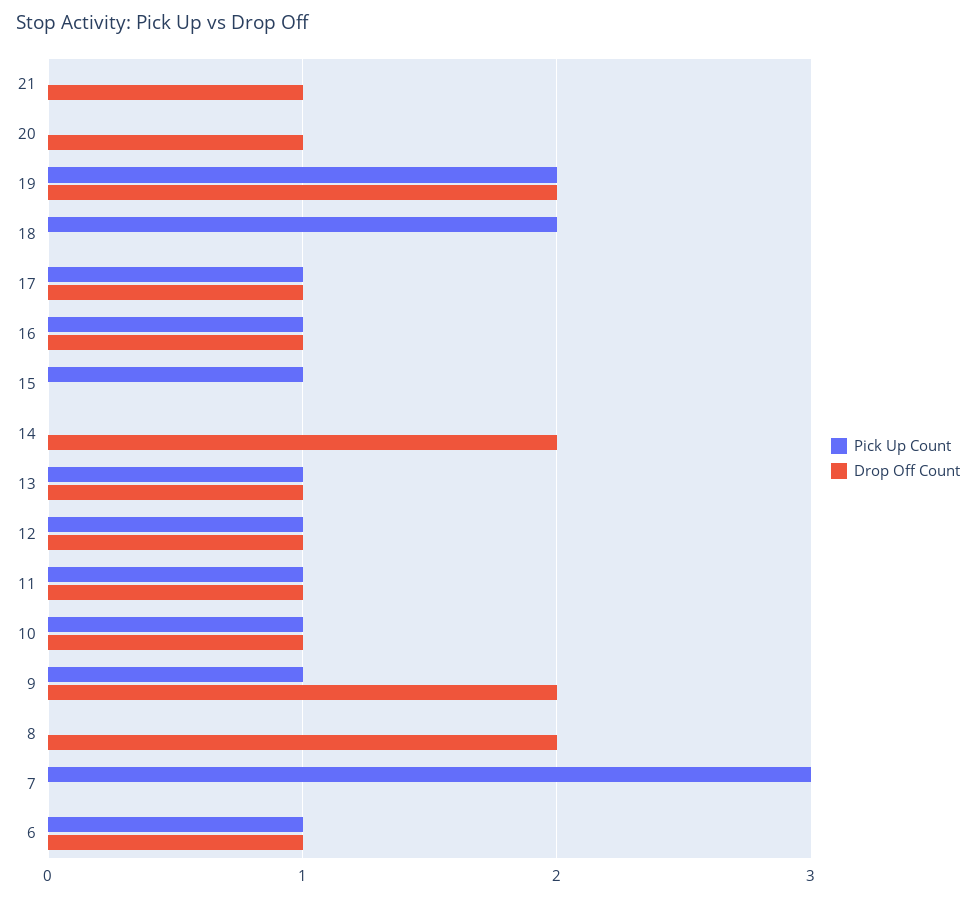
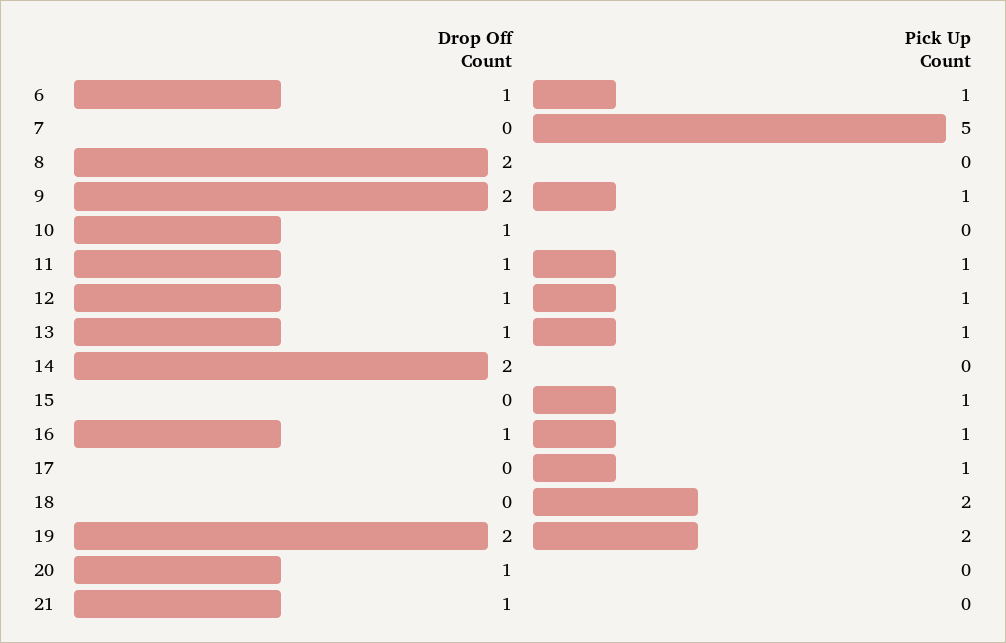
Drop Off Count, 17: 1 -> 0
Pick Up Count, 10: 1 -> 0
Pick Up Count, 7: 3 -> 5

